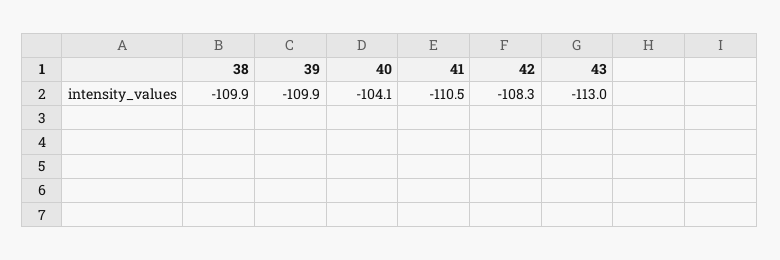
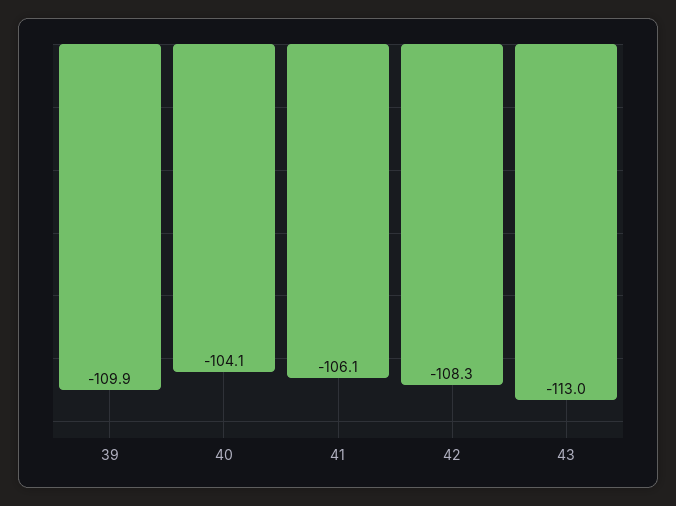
38: -109.9 -> none
41: -110.5 -> -106.1

